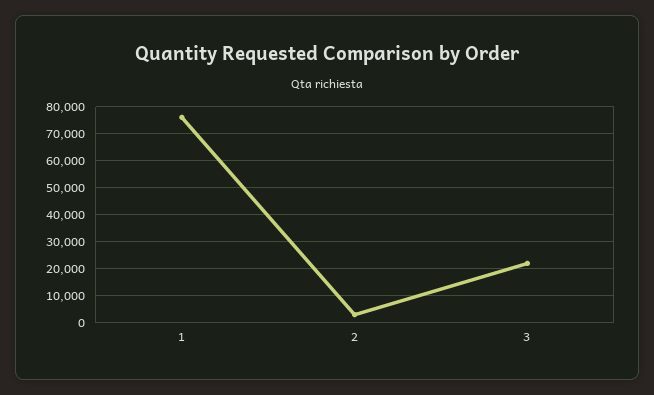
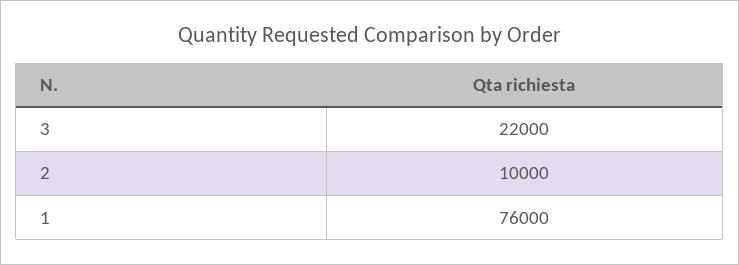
2: 2500 -> 10000

